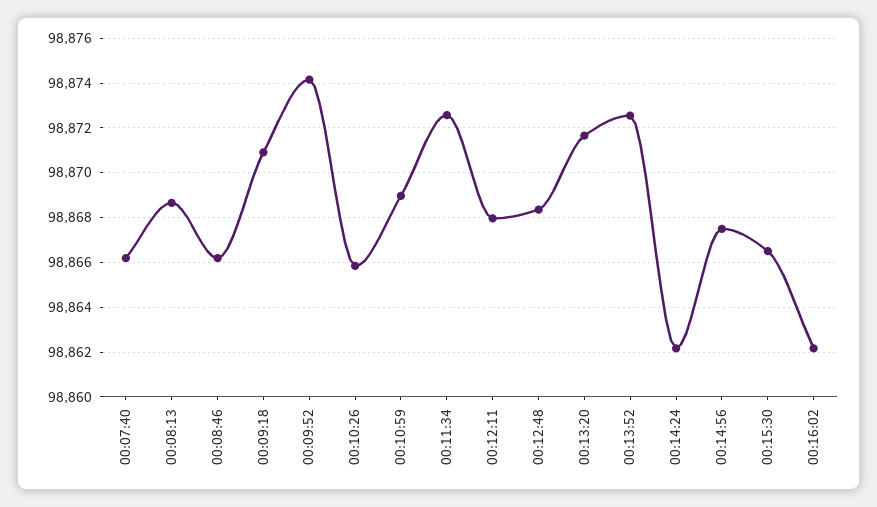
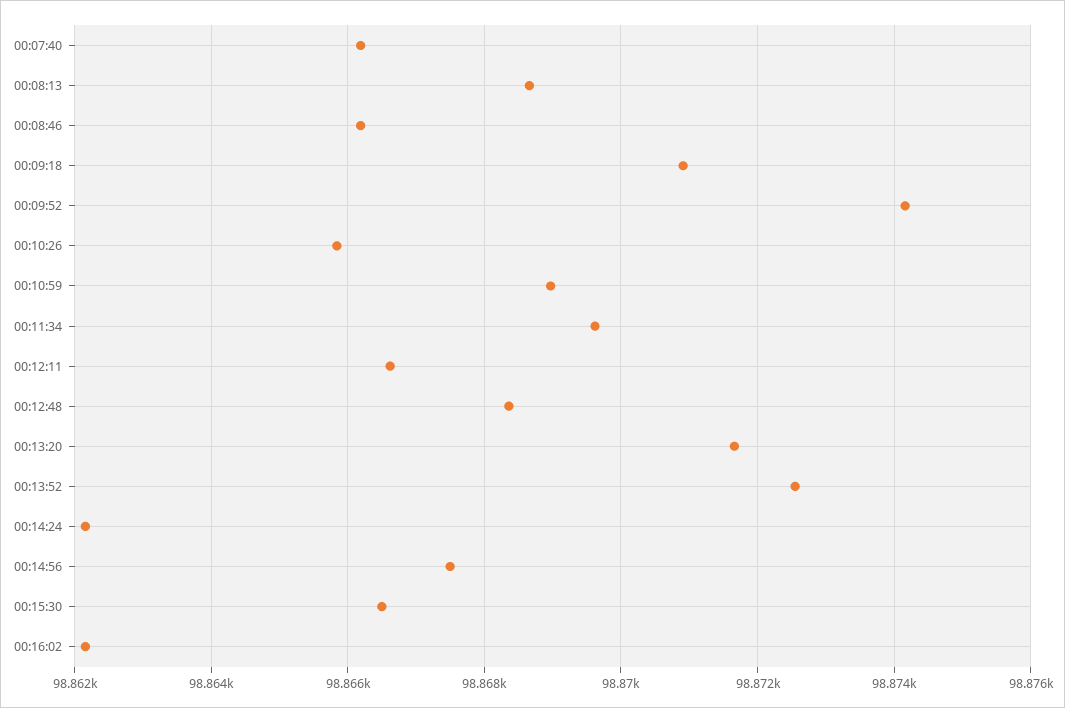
00:11:34: 98872.5 -> 98869.6
00:12:11: 98868 -> 98866.6

